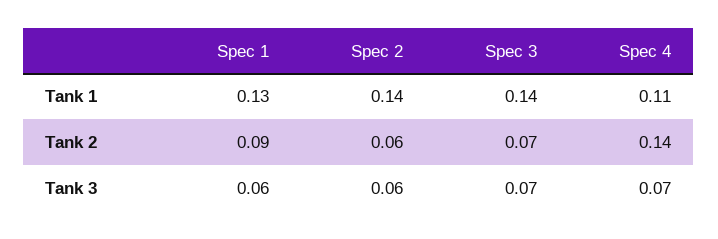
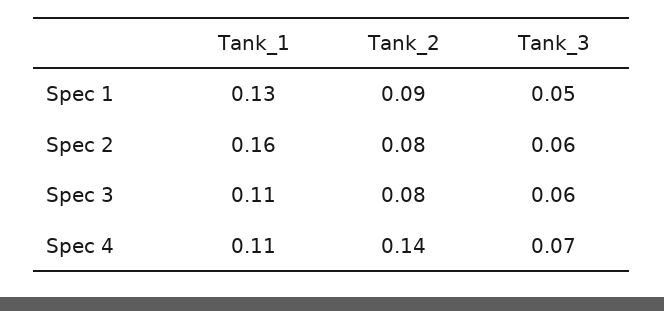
Spec 2, Tank 1: 0.14 -> 0.16
Spec 3, Tank 1: 0.14 -> 0.11
Spec 2, Tank 2: 0.06 -> 0.08
Spec 3, Tank 2: 0.07 -> 0.08
Spec 1, Tank 3: 0.06 -> 0.05
Spec 3, Tank 3: 0.07 -> 0.06

